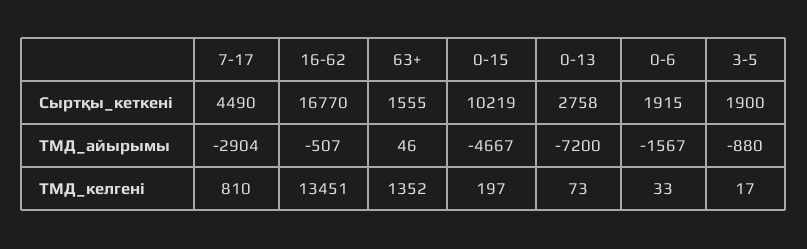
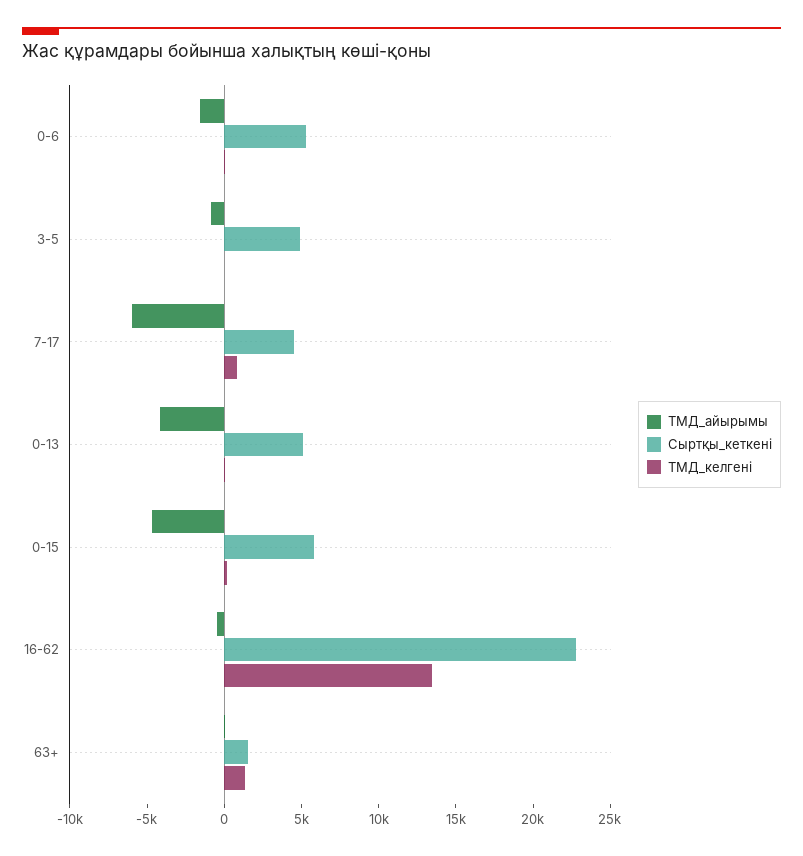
Сыртқы_кеткені, 16-62: 16770 -> 23000
Сыртқы_кеткені, 0-15: 10219 -> 6000
Сыртқы_кеткені, 0-13: 2758 -> 5000
Сыртқы_кеткені, 0-6: 1915 -> 5000
Сыртқы_кеткені, 3-5: 1900 -> 5000
ТМД_айырымы, 7-17: -2904 -> -6000
ТМД_айырымы, 0-13: -7200 -> -4000

